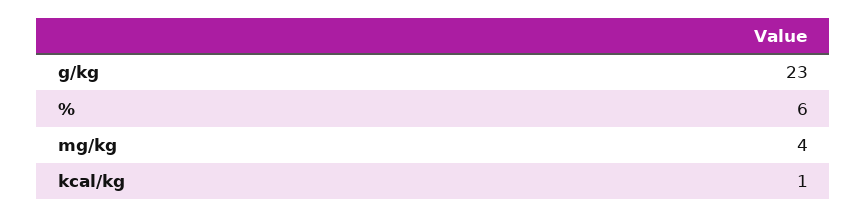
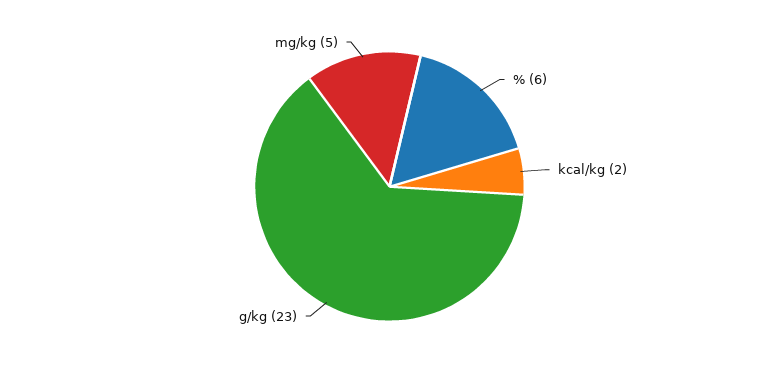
mg/kg: 4 -> 5
kcal/kg: 1 -> 2

